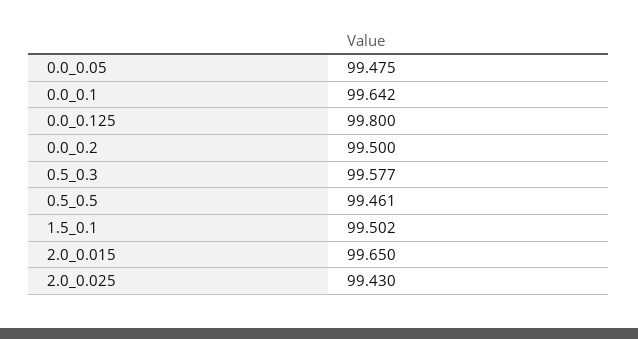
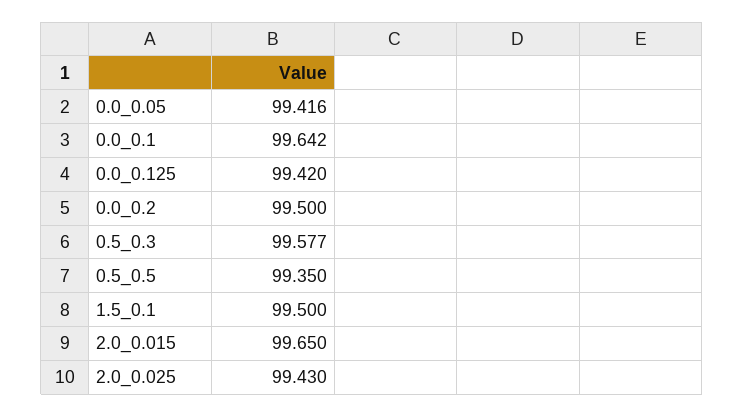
0.0_0.05: 99.475 -> 99.416
0.0_0.125: 99.8 -> 99.42
0.5_0.5: 99.461 -> 99.35
1.5_0.1: 99.502 -> 99.5

